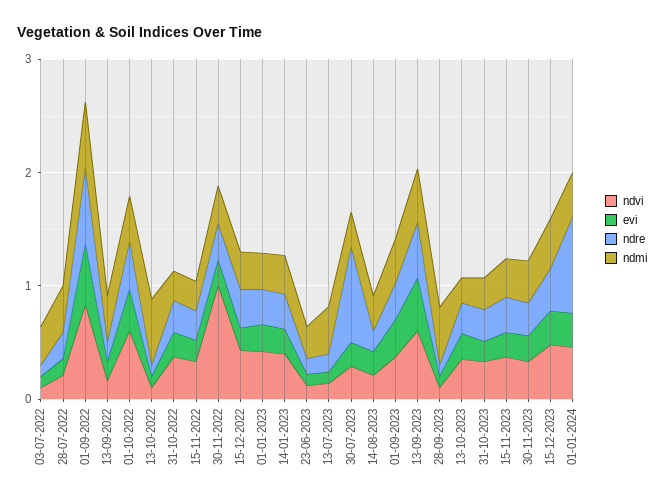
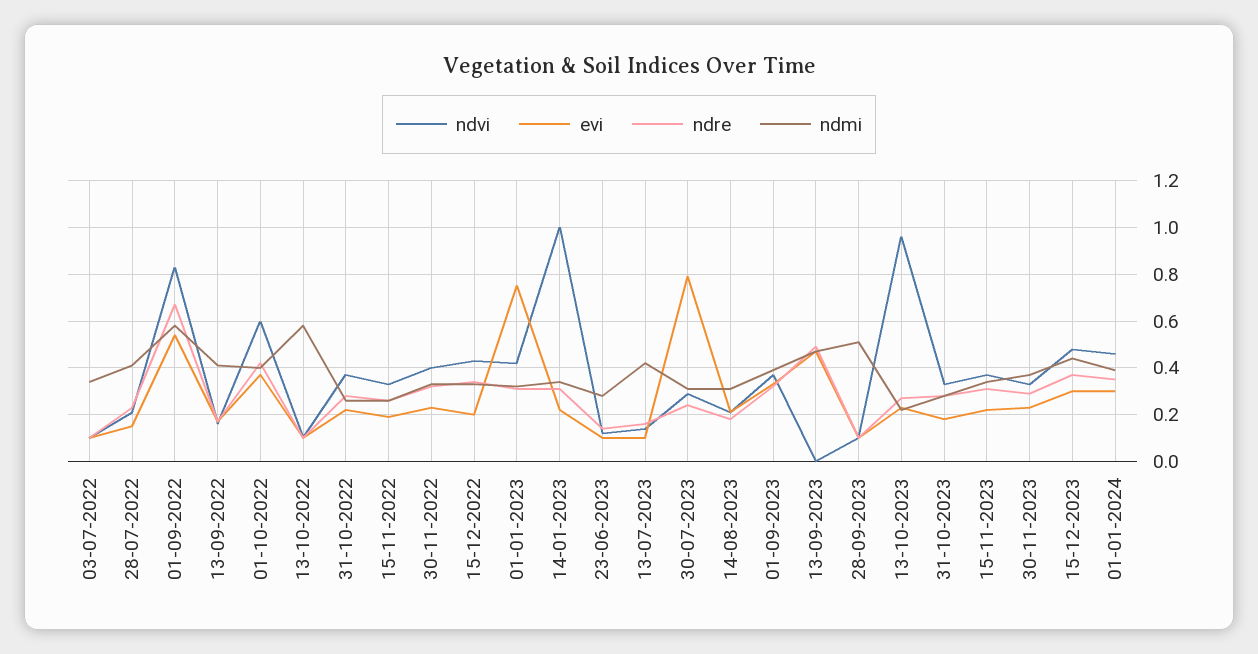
ndvi, 30-11-2022: 1 -> 0.4
evi, 01-01-2023: 0.2 -> 0.75
ndvi, 14-01-2023: 0.4 -> 1
evi, 30-07-2023: 0.2 -> 0.8
ndre, 30-07-2023: 0.8 -> 0.25
ndvi, 13-09-2023: 0.6 -> 0
ndvi, 13-10-2023: 0.4 -> 0.95
ndre, 01-01-2024: 0.8 -> 0.35

